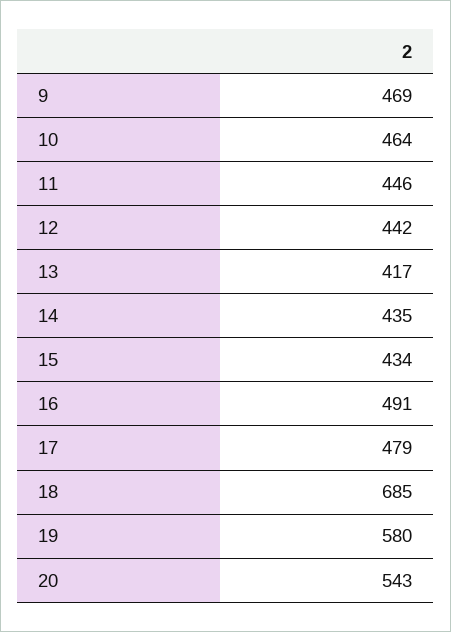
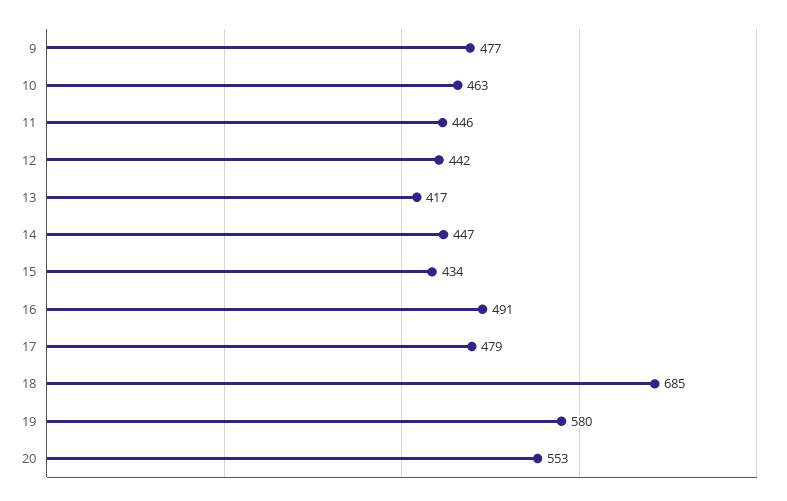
9: 469 -> 477
10: 464 -> 463
14: 435 -> 447
20: 543 -> 553

